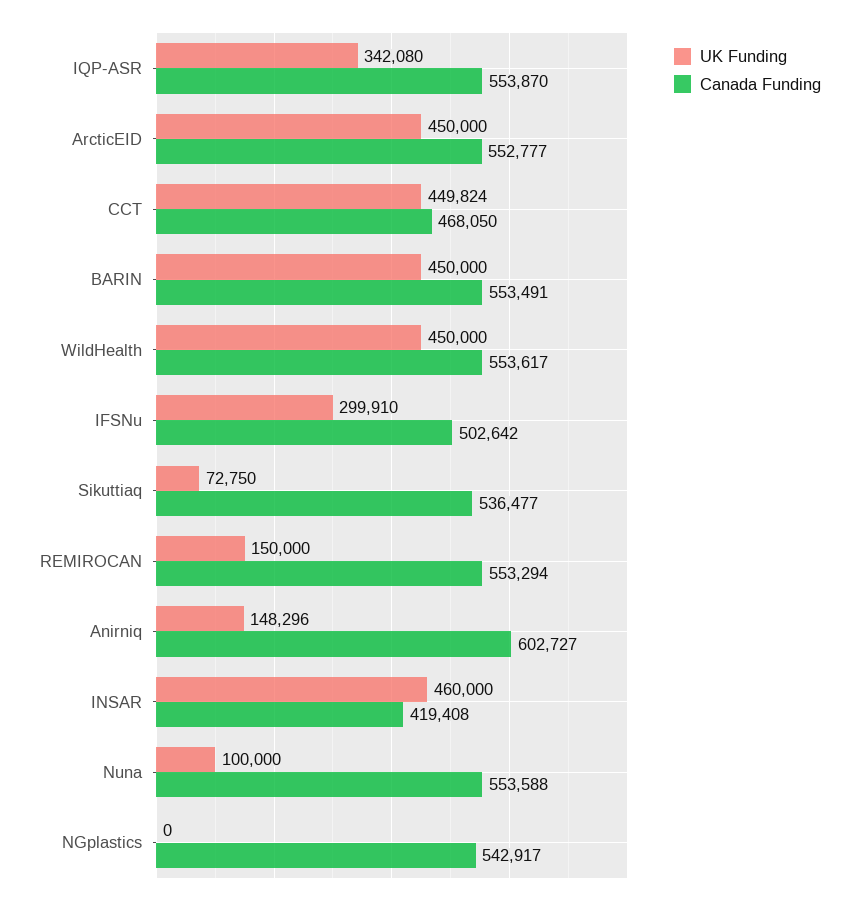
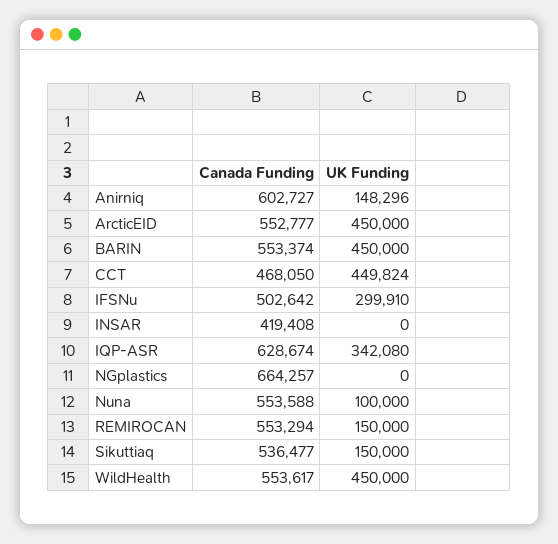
Canada Funding, IQP-ASR: 553870 -> 628674
Canada Funding, BARIN: 553491 -> 553374
UK Funding, Sikuttiaq: 72750 -> 150000
UK Funding, INSAR: 460000 -> 0
Canada Funding, NGplastics: 542917 -> 664257

